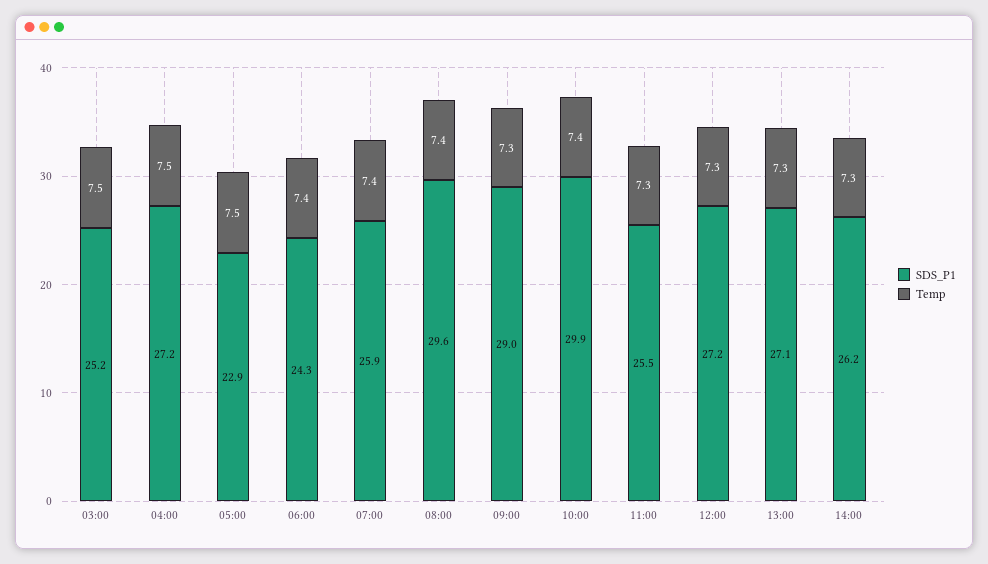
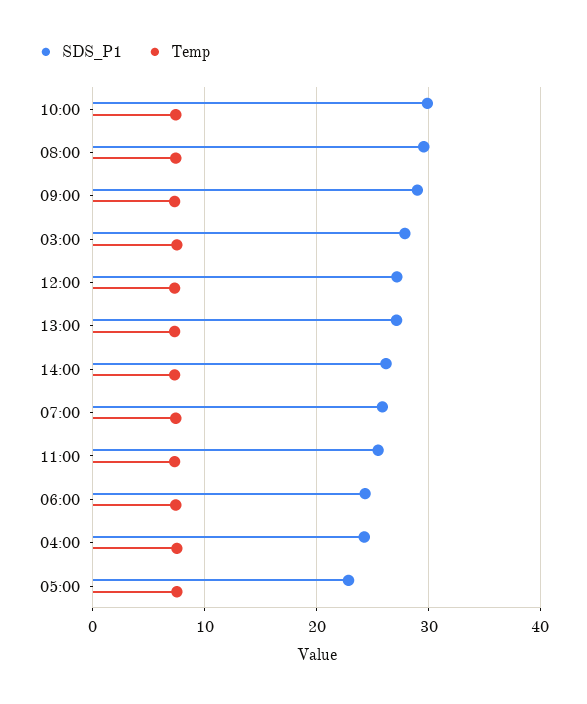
SDS_P1, 03:00: 25.2 -> 28
SDS_P1, 04:00: 27.2 -> 24

